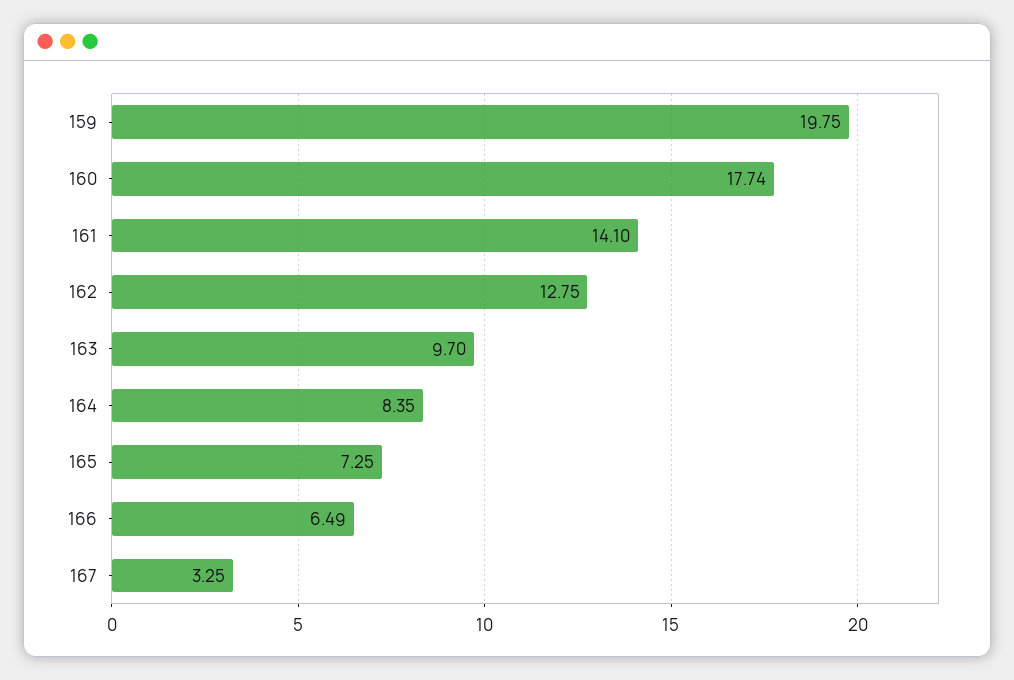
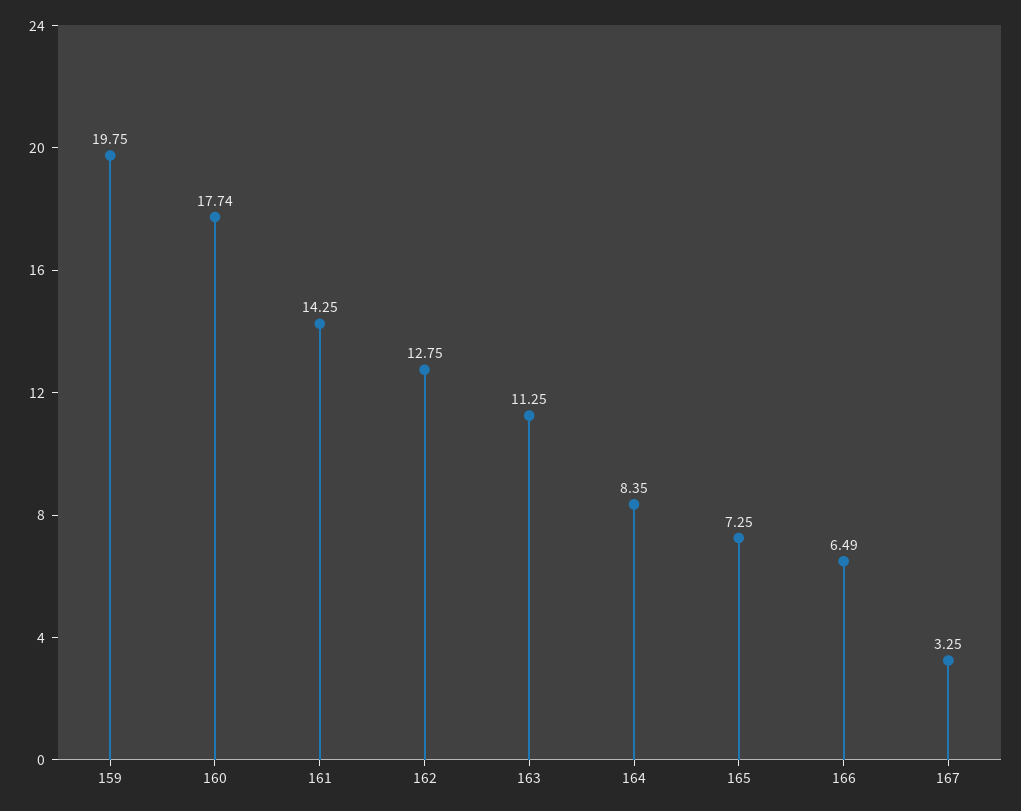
161: 14.1 -> 14.25
163: 9.7 -> 11.25

